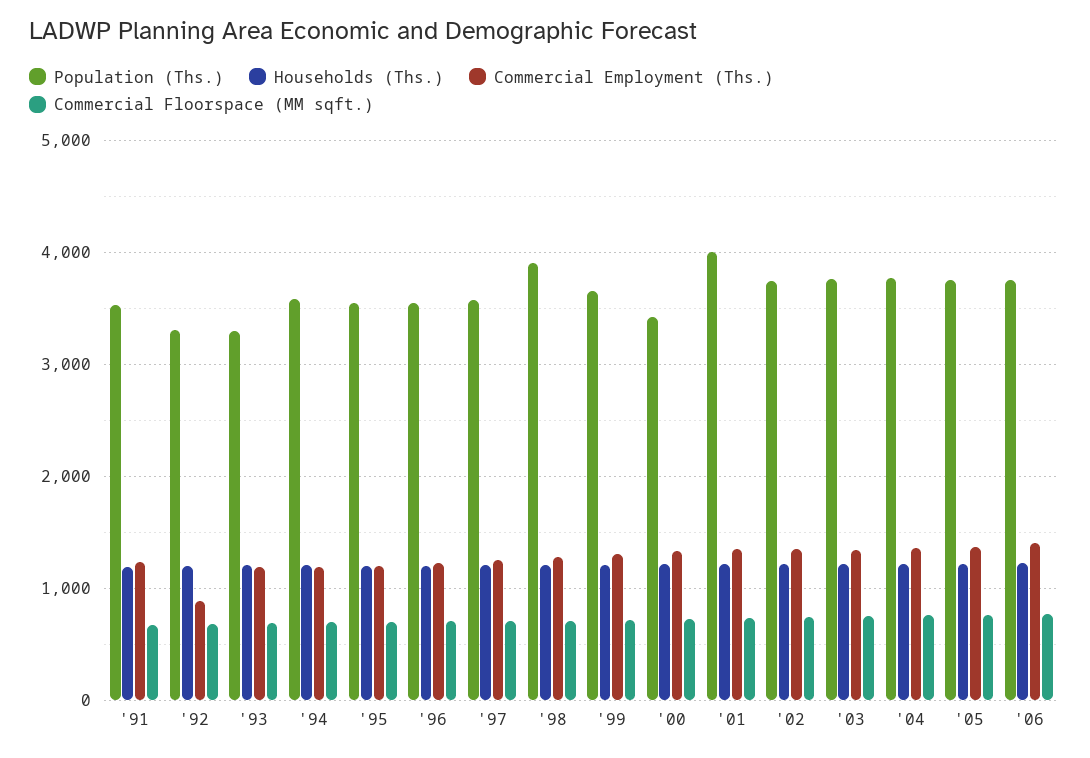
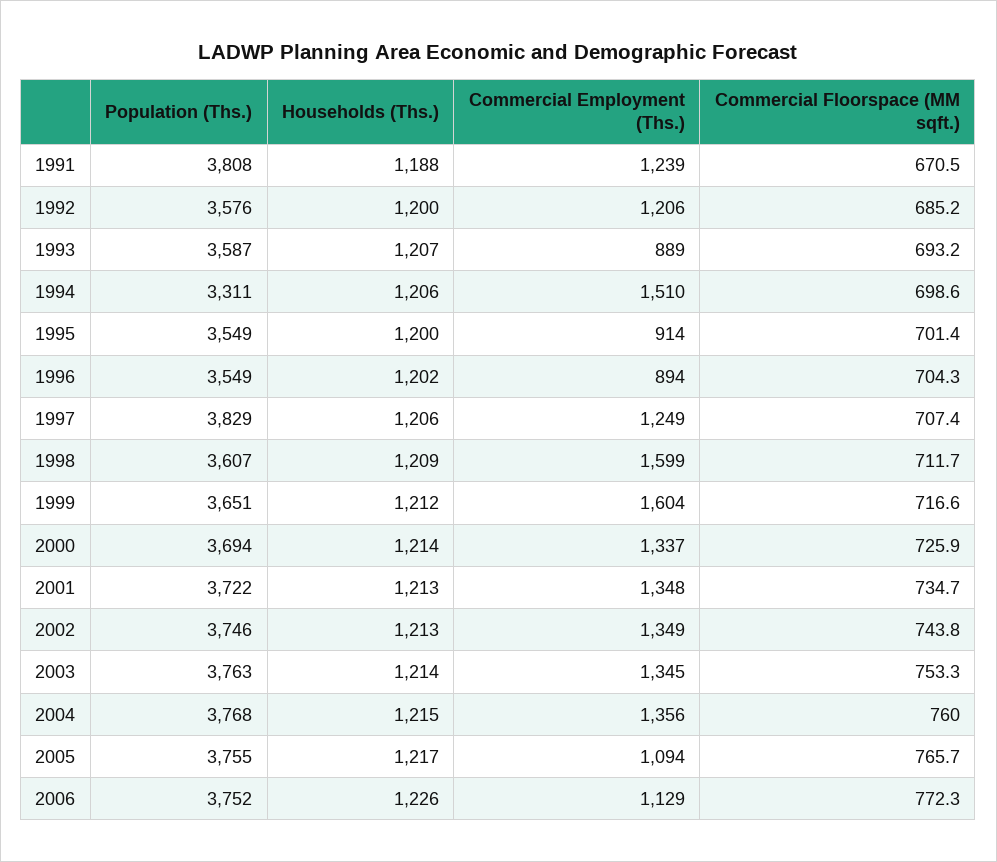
Population (Ths.), '91: 3500 -> 3808
Population (Ths.), '92: 3300 -> 3576
Commercial Employment (Ths.), '92: 900 -> 1206
Population (Ths.), '93: 3300 -> 3587
Commercial Employment (Ths.), '93: 1200 -> 889
Population (Ths.), '94: 3600 -> 3311
Commercial Employment (Ths.), '94: 1200 -> 1510
Commercial Employment (Ths.), '95: 1200 -> 914
Commercial Employment (Ths.), '96: 1200 -> 894
Population (Ths.), '97: 3600 -> 3829
Population (Ths.), '98: 3900 -> 3607
Commercial Employment (Ths.), '98: 1300 -> 1599
Commercial Employment (Ths.), '99: 1300 -> 1604
Population (Ths.), '00: 3400 -> 3694
Population (Ths.), '01: 4000 -> 3722
Commercial Employment (Ths.), '05: 1400 -> 1094
Commercial Employment (Ths.), '06: 1400 -> 1129

